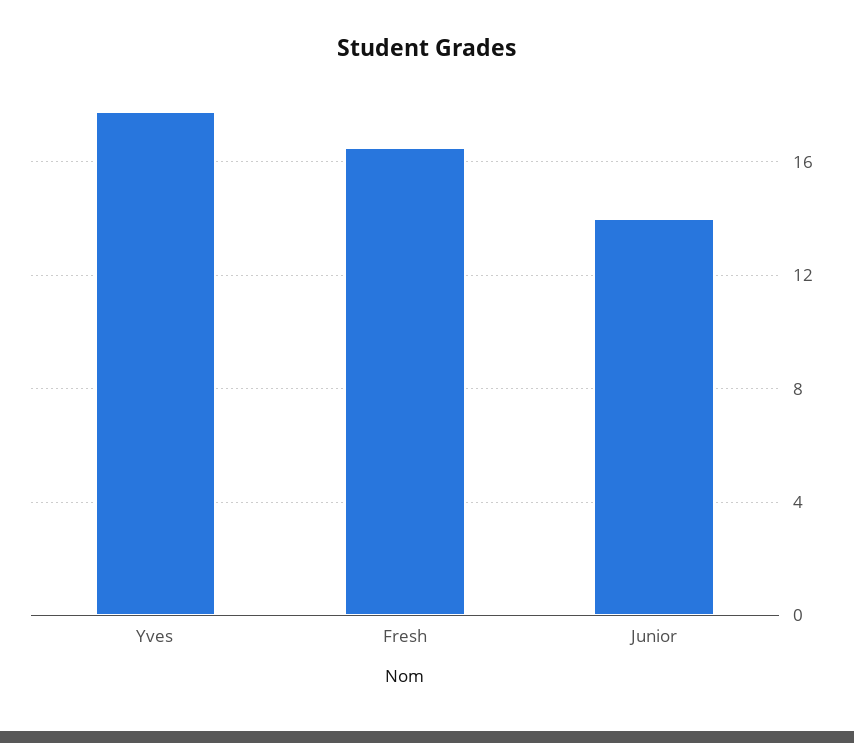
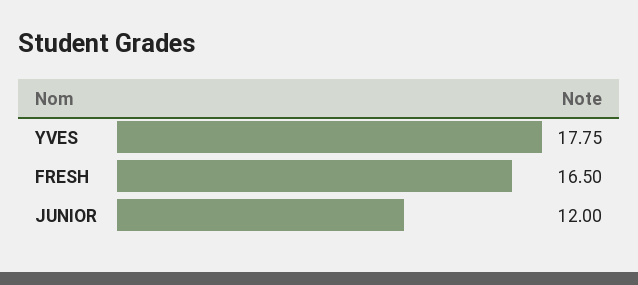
Junior: 14 -> 12

